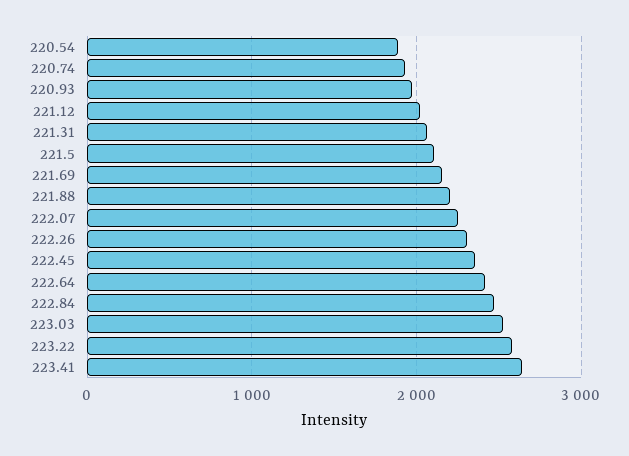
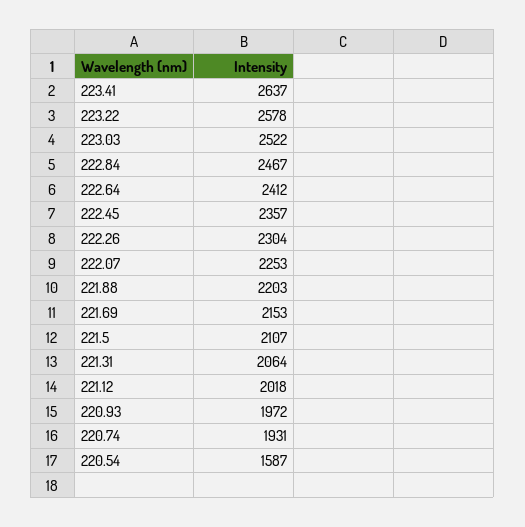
220.54: 1900 -> 1587

